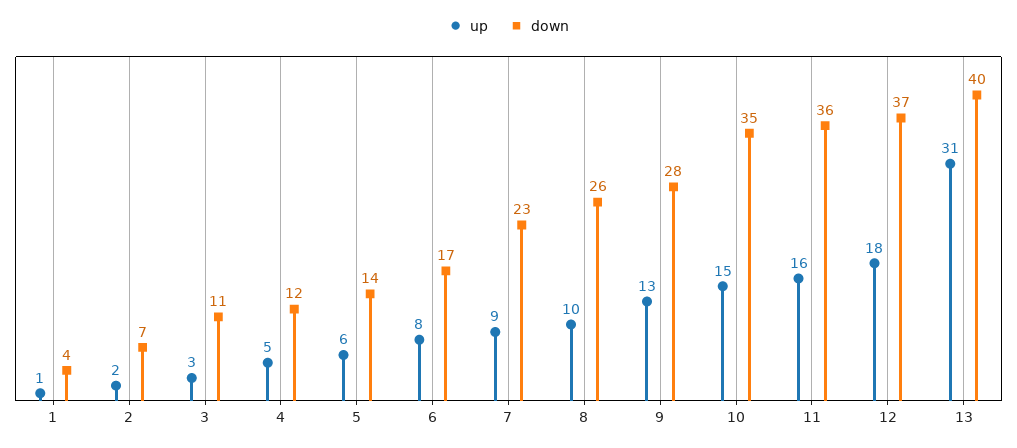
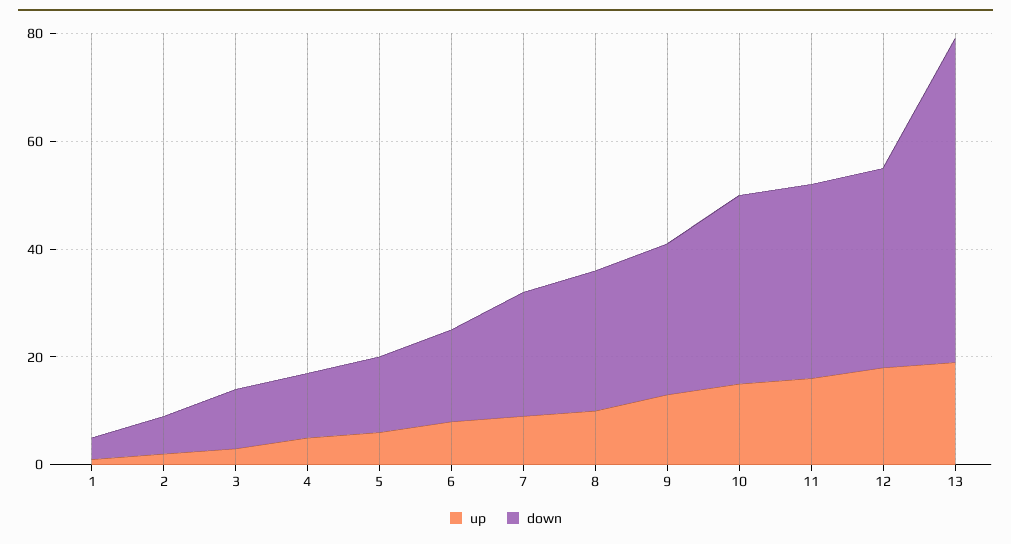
up, 13: 31 -> 20
down, 13: 40 -> 60

